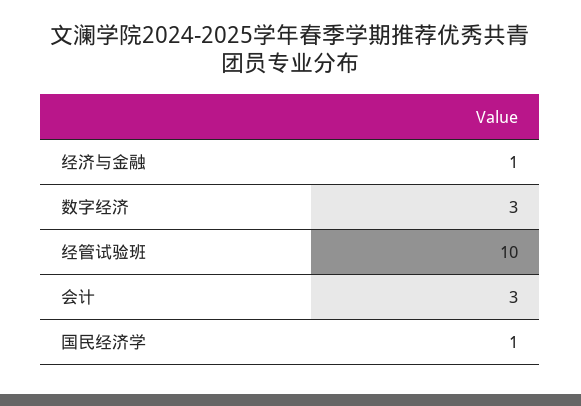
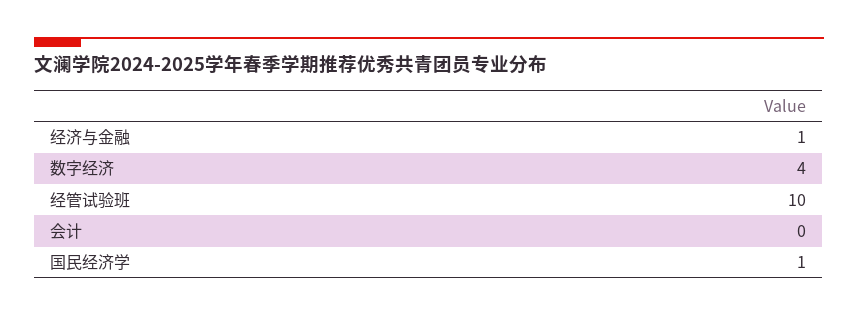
数字经济: 3 -> 4
会计: 3 -> 0

